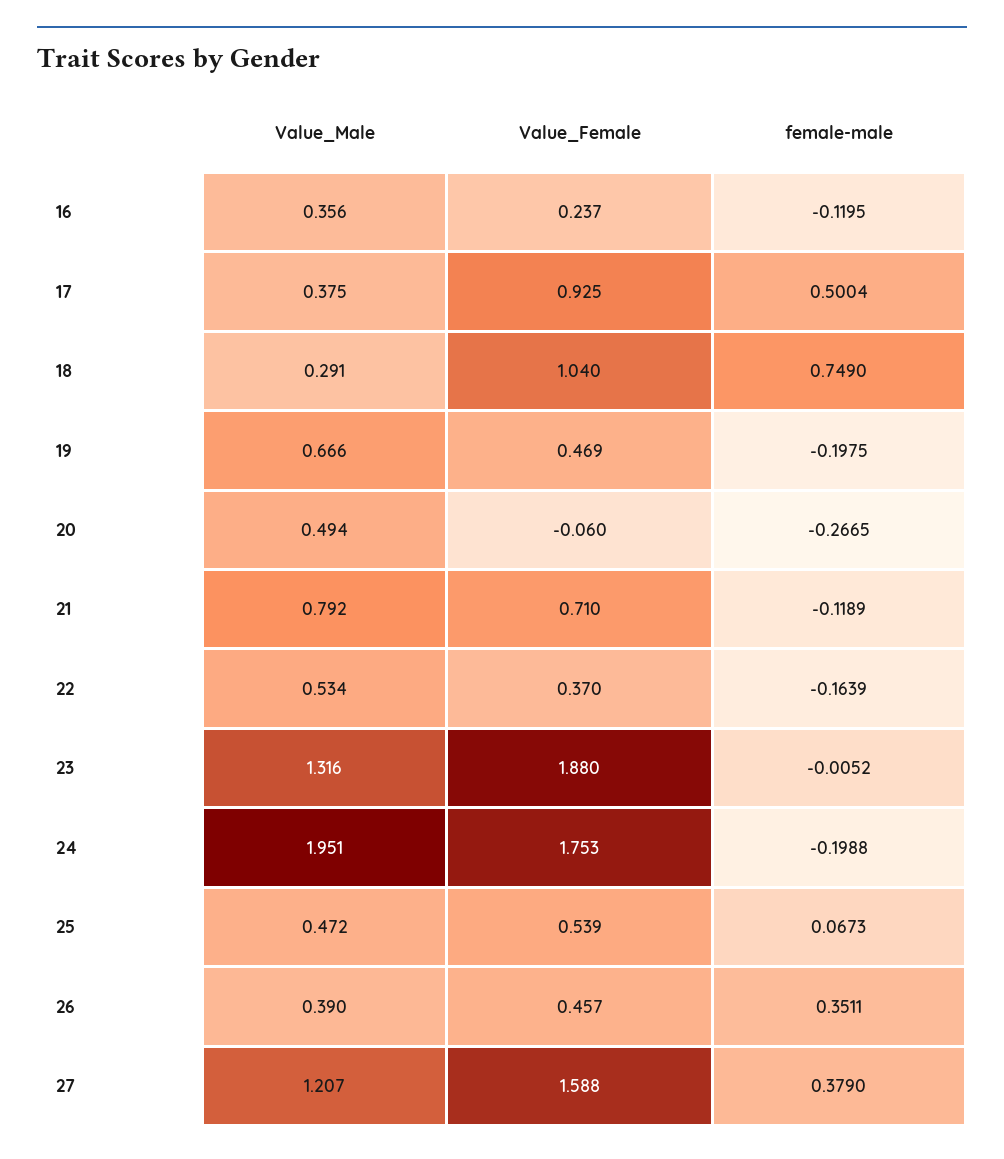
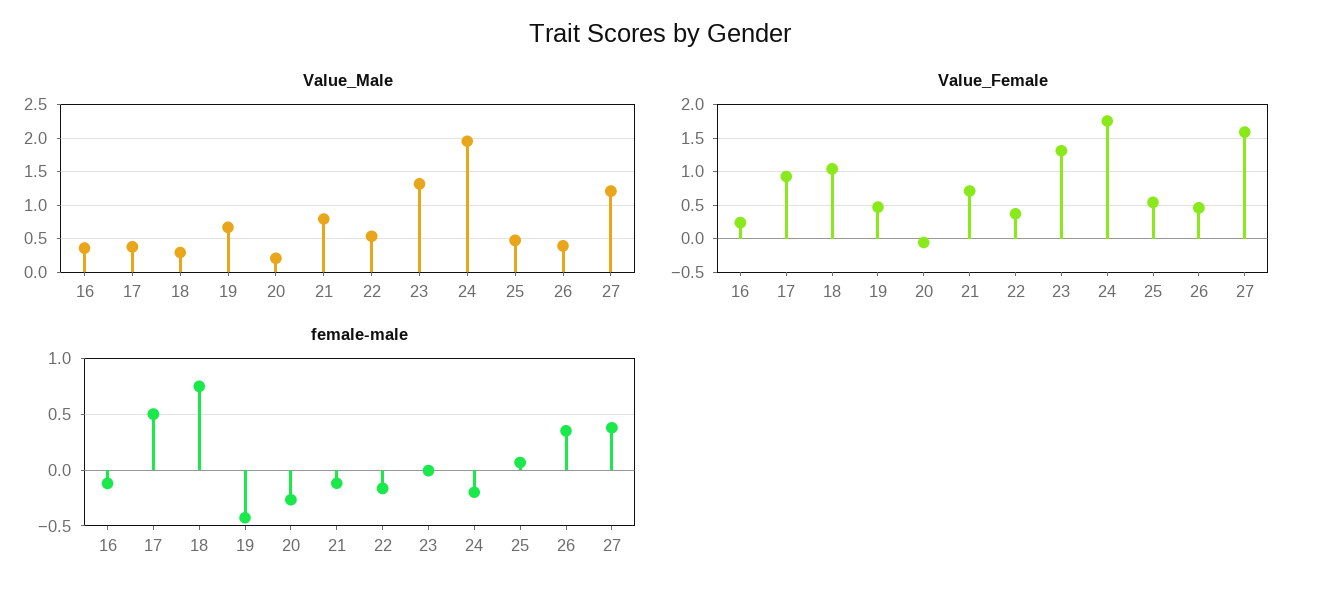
female-male, 19: -0.1975 -> -0.4
Value_Male, 20: 0.494 -> 0.2
Value_Female, 23: 1.88 -> 1.3

